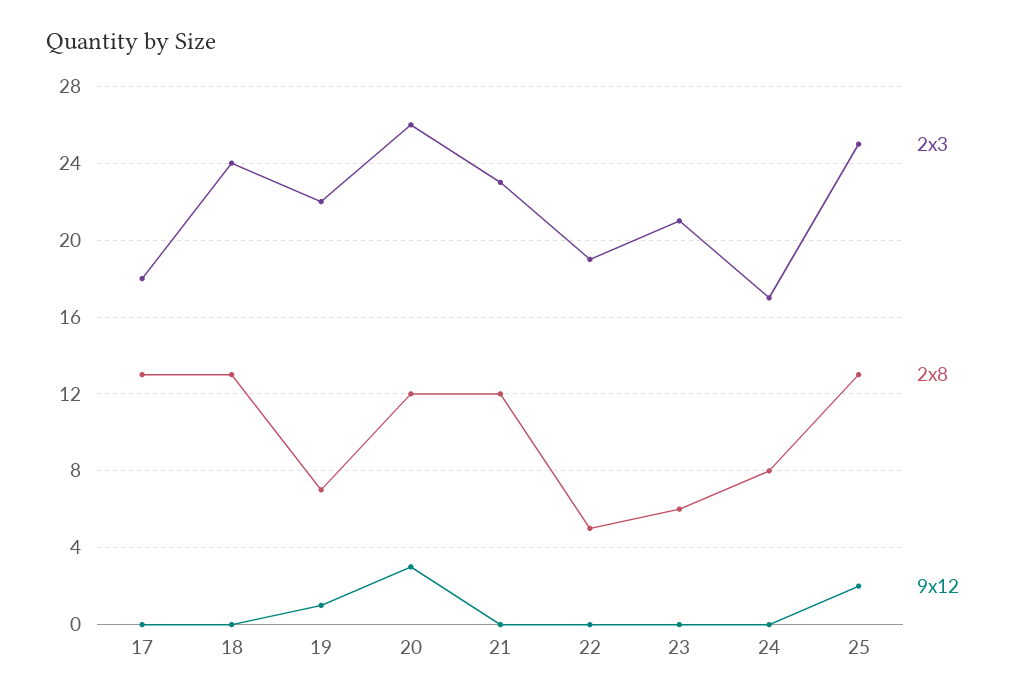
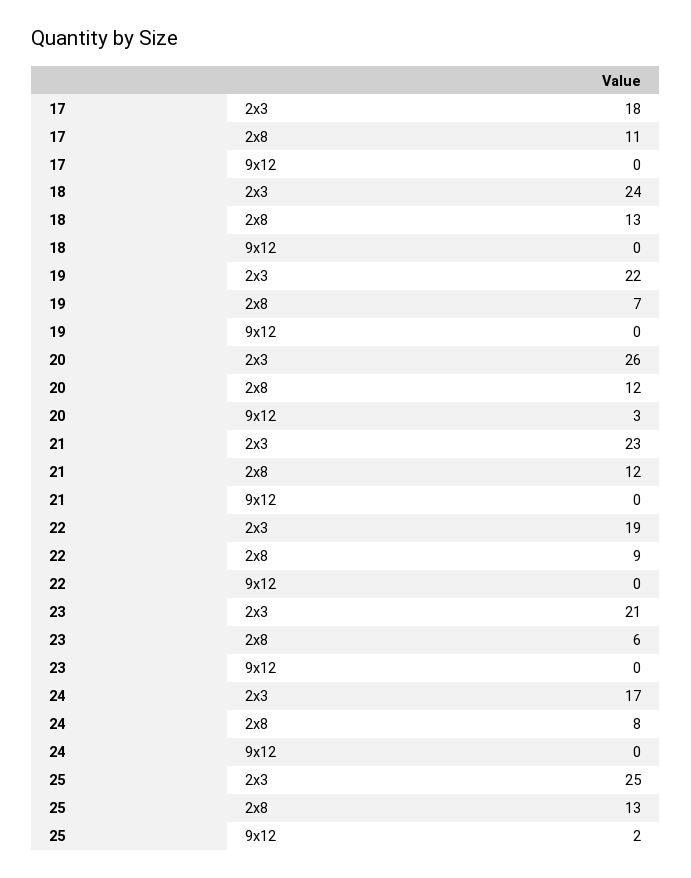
2x8, 17: 13 -> 11
9x12, 19: 1 -> 0
2x8, 22: 5 -> 9

